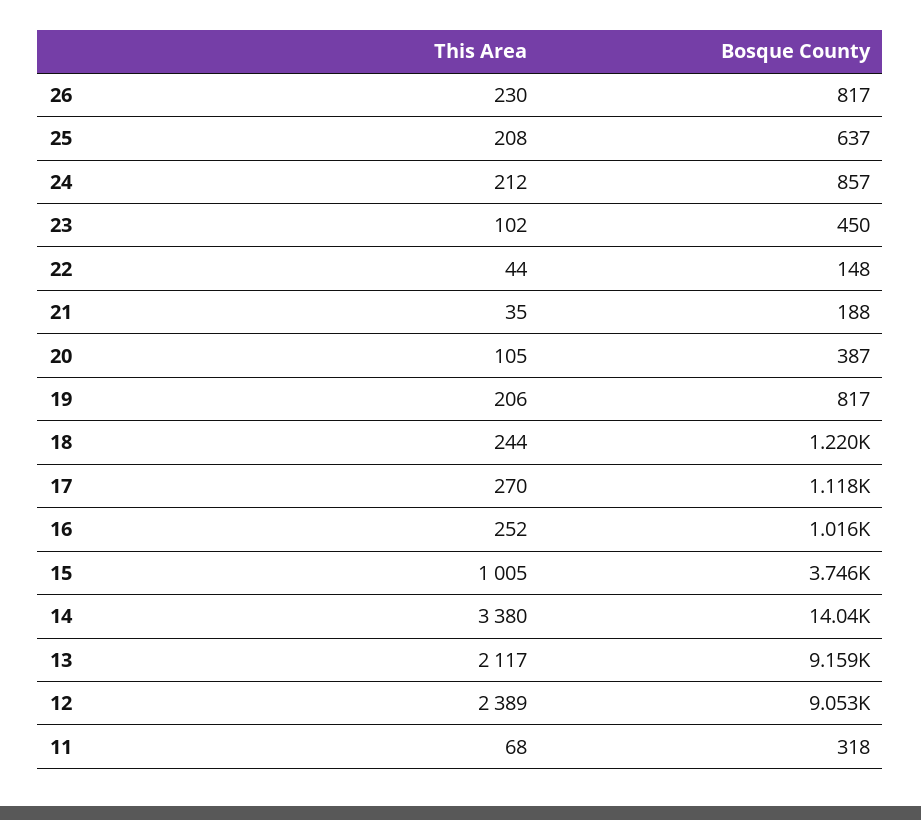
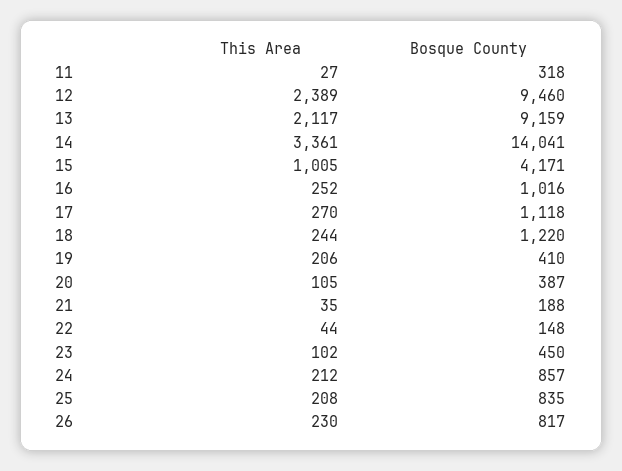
Bosque County, 25: 637 -> 835
Bosque County, 19: 817 -> 410
Bosque County, 15: 3746 -> 4171
This Area, 14: 3380 -> 3361
Bosque County, 12: 9053 -> 9460
This Area, 11: 68 -> 27

